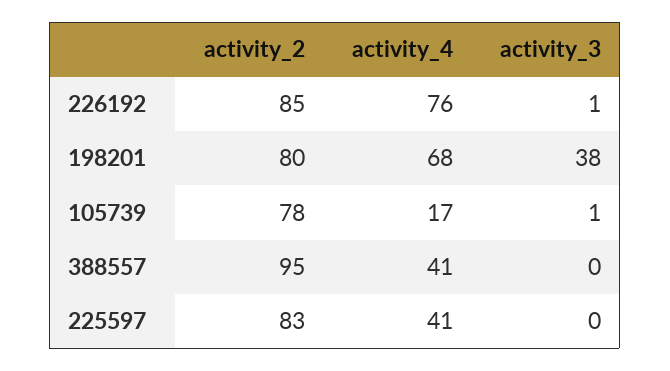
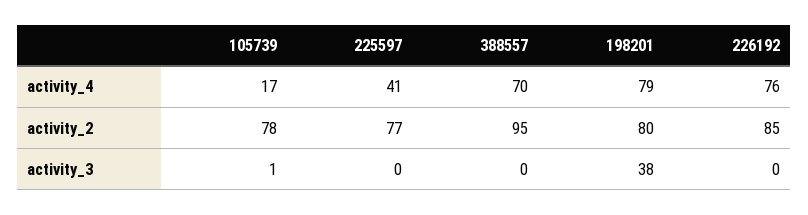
activity_3, 226192: 1 -> 0
activity_4, 198201: 68 -> 79
activity_4, 388557: 41 -> 70
activity_2, 225597: 83 -> 77

